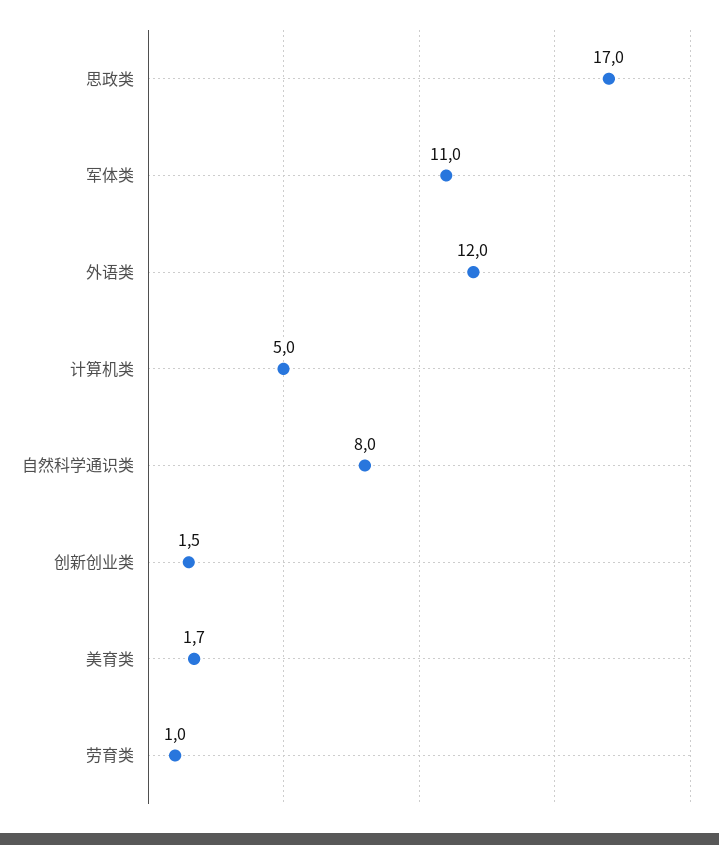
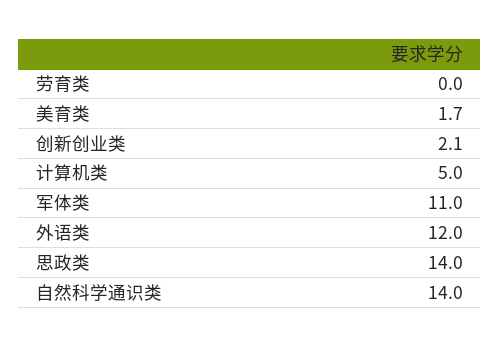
思政类: 17 -> 14
自然科学通识类: 8 -> 14
创新创业类: 1.5 -> 2.1
劳育类: 1 -> 0

